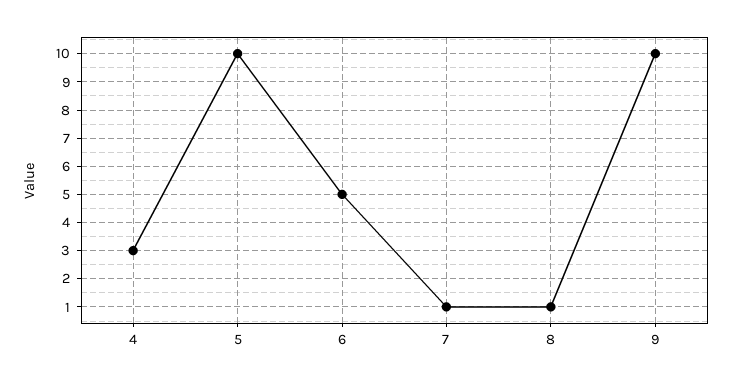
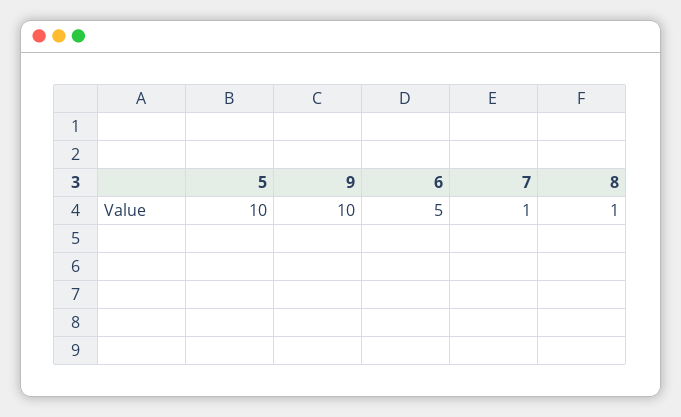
4: 3 -> none

